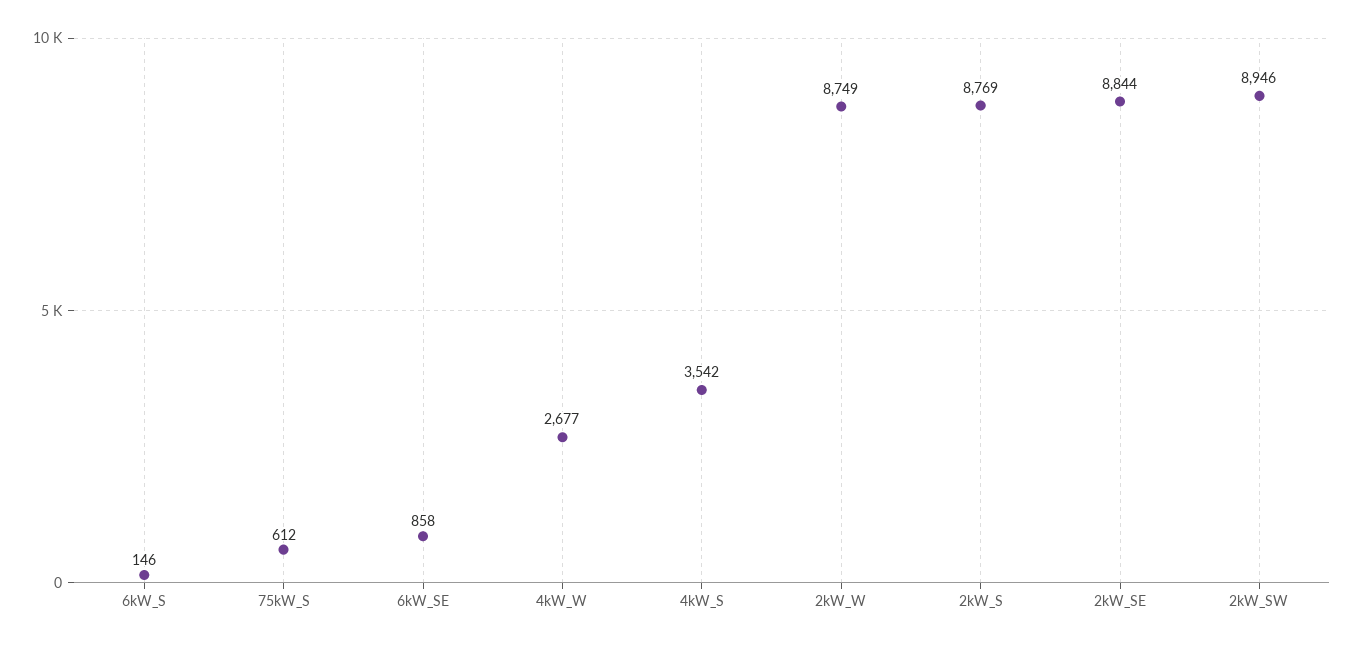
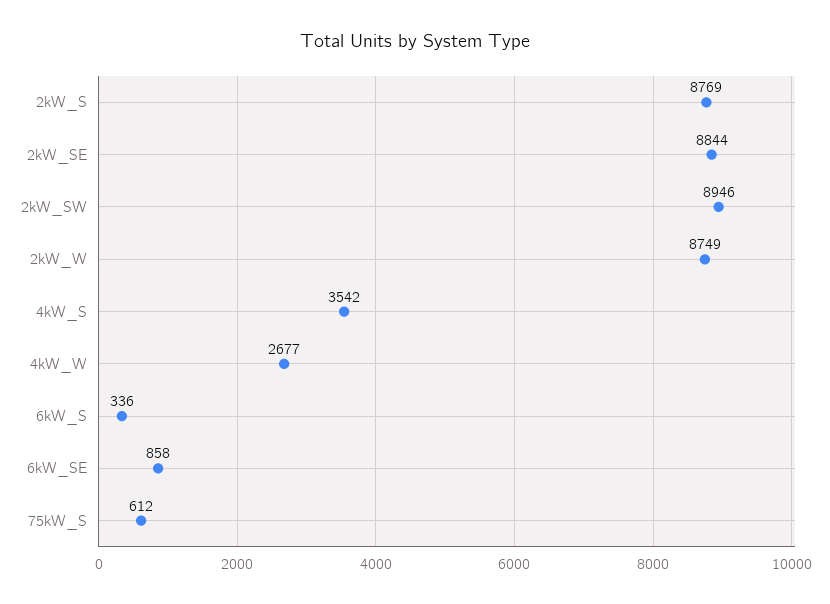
6kW_S: 146 -> 336

